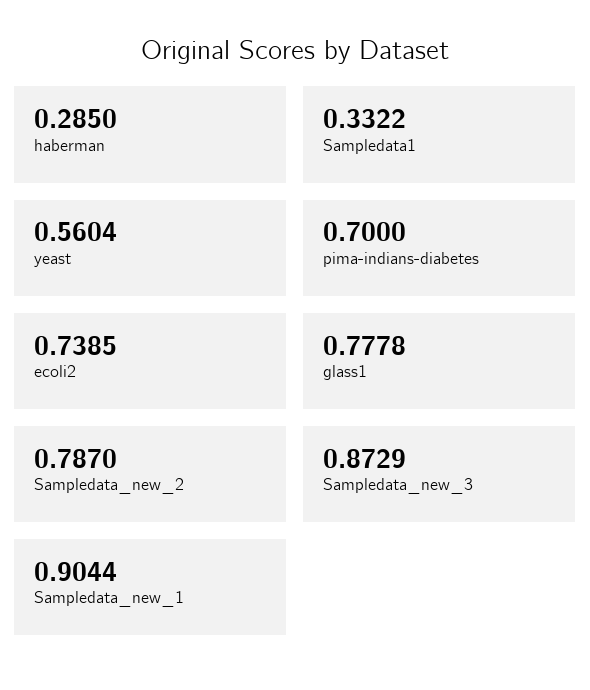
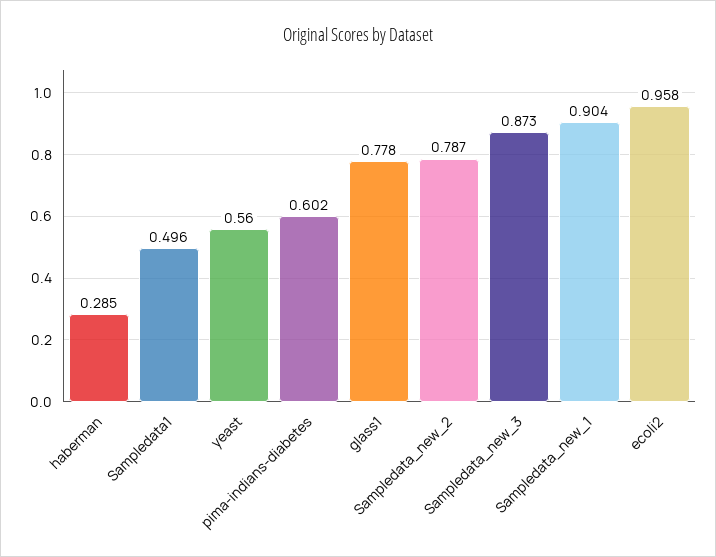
Sampledata1: 0.3322 -> 0.496
pima-indians-diabetes: 0.7 -> 0.602
ecoli2: 0.7385 -> 0.958

